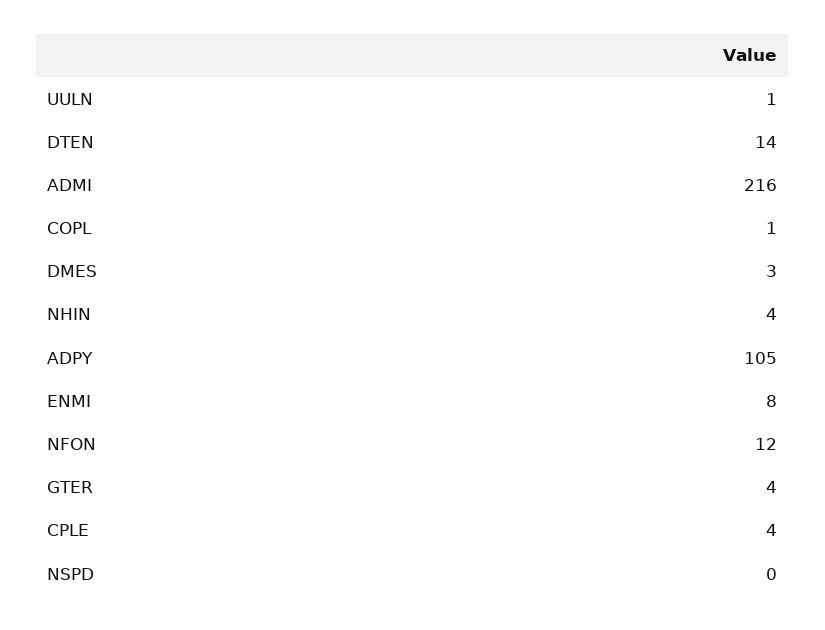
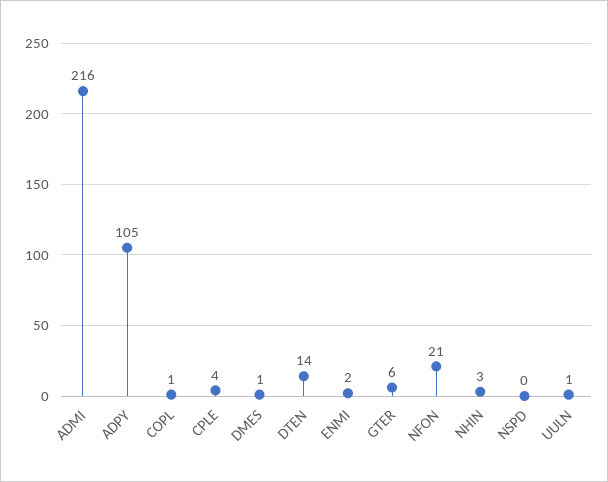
DMES: 3 -> 1
NHIN: 4 -> 3
ENMI: 8 -> 2
NFON: 12 -> 21
GTER: 4 -> 6

